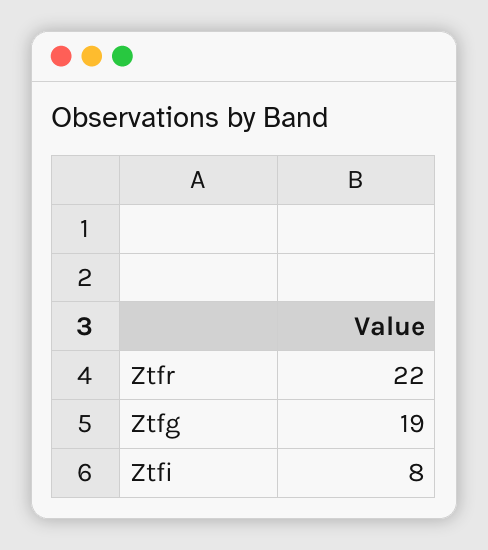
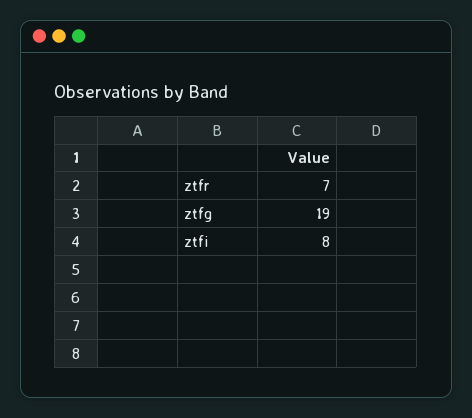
Ztfr: 22 -> 7

